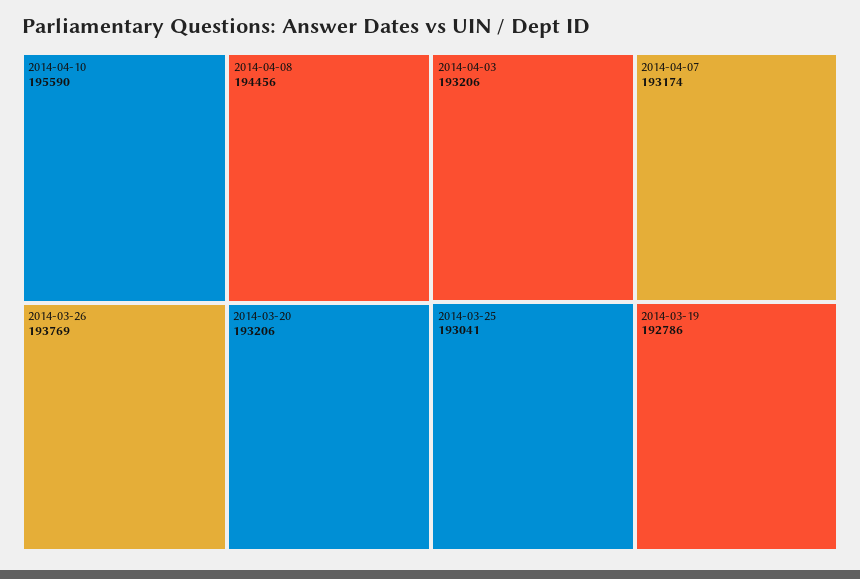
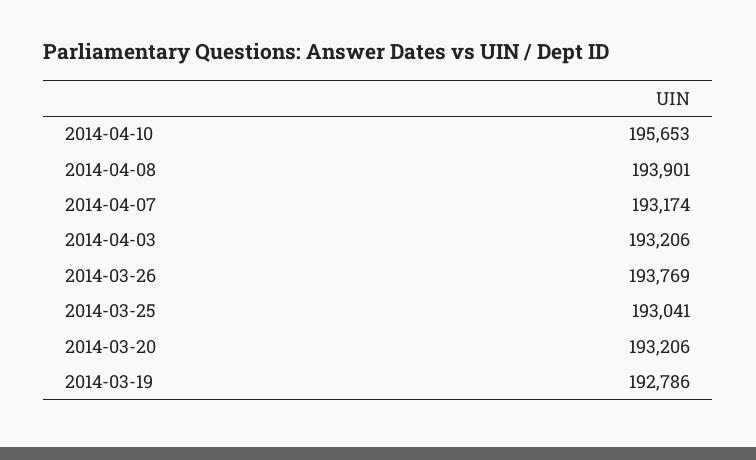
2014-04-10: 195590 -> 195653
2014-04-08: 194456 -> 193901

